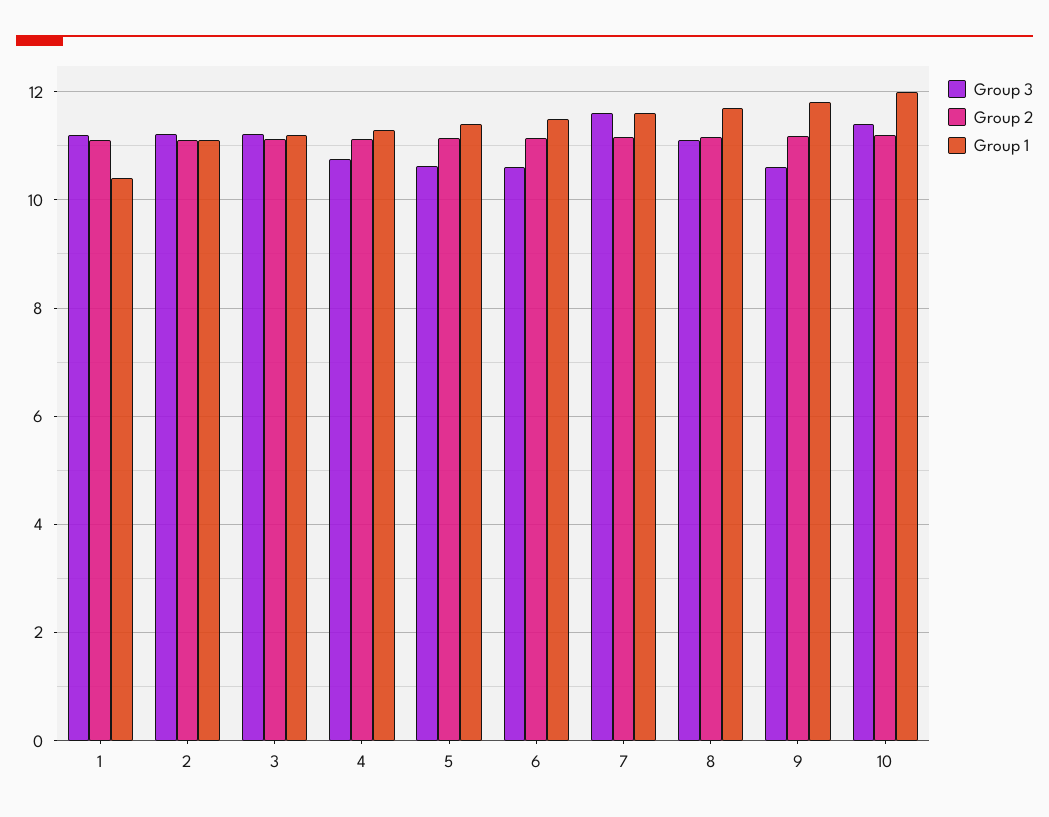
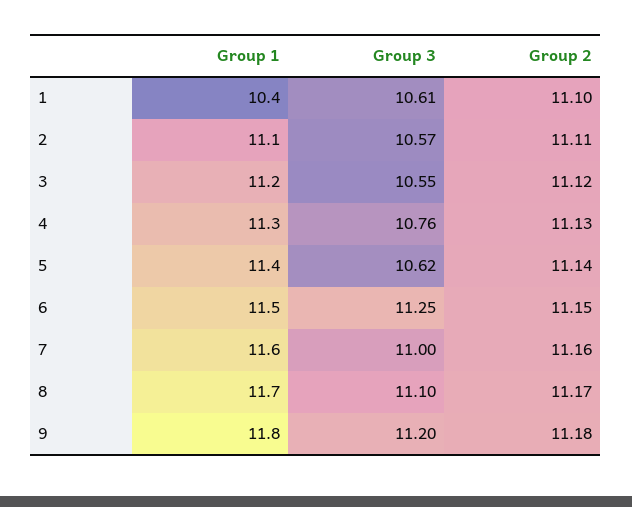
Group 3, 1: 11.2 -> 10.61
Group 3, 2: 11.2 -> 10.57
Group 3, 3: 11.2 -> 10.55
Group 3, 6: 10.6 -> 11.25
Group 3, 7: 11.6 -> 11
Group 3, 9: 10.6 -> 11.2
Group 3, 10: 11.4 -> none
Group 2, 10: 11.2 -> none
Group 1, 10: 12 -> none

